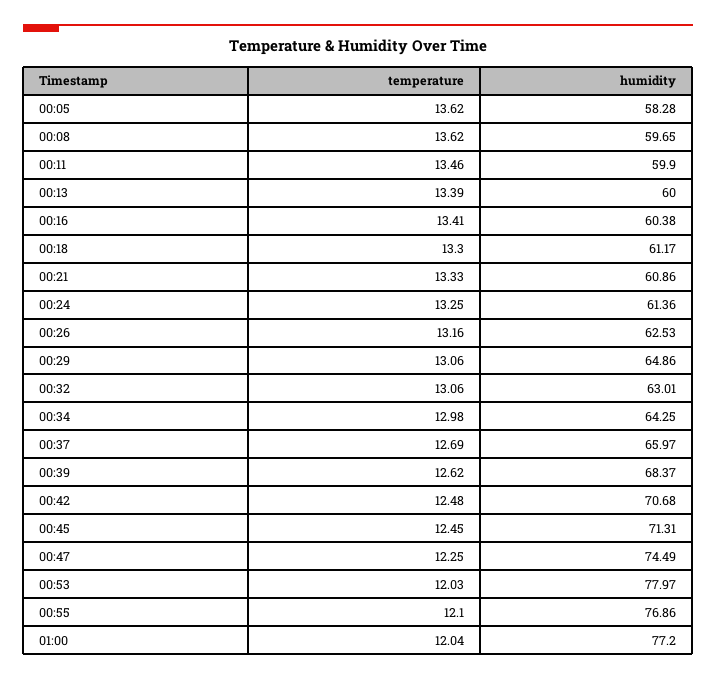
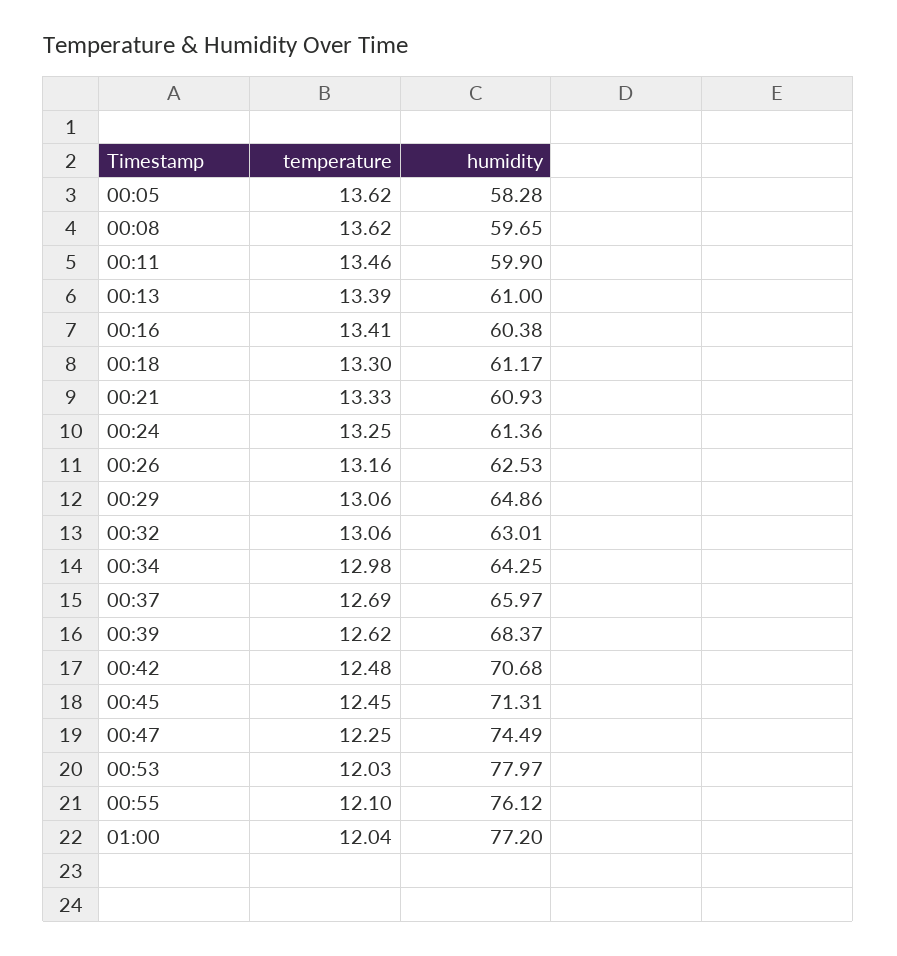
humidity, 00:13: 60 -> 61
humidity, 00:21: 60.86 -> 60.93
humidity, 00:55: 76.86 -> 76.12

